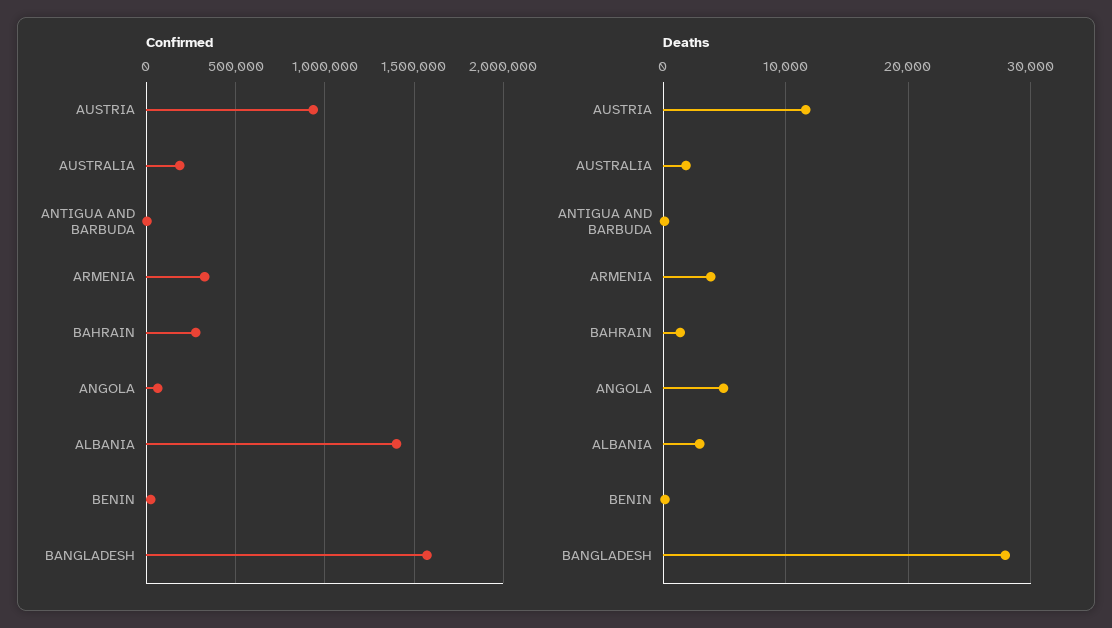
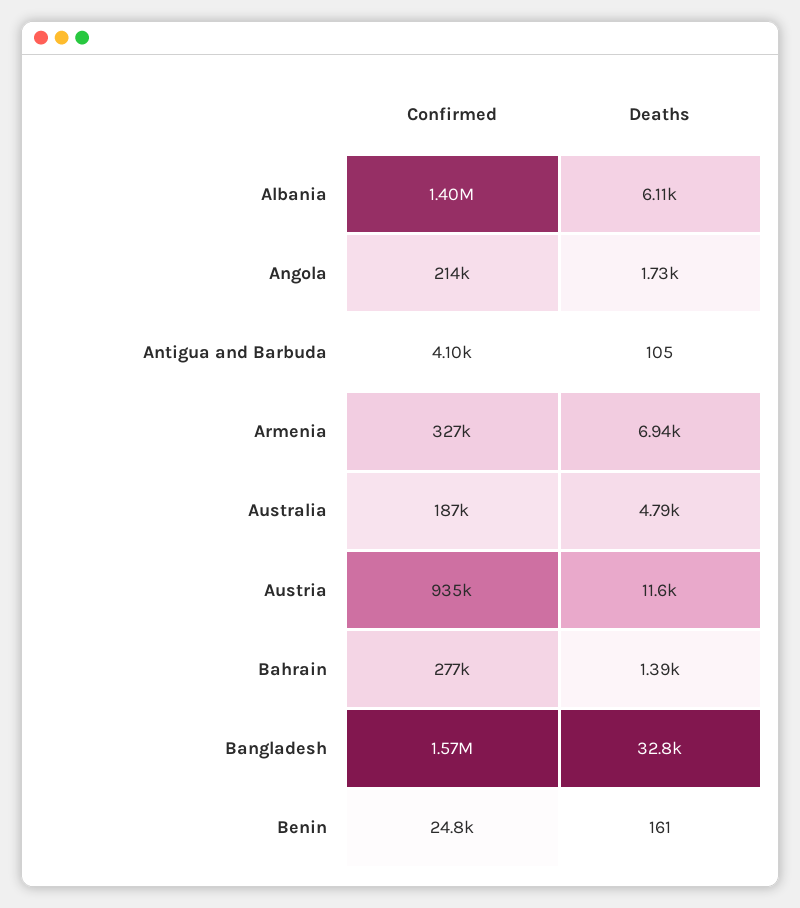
Confirmed, ANGOLA: 50000 -> 214000
Deaths, AUSTRALIA: 2000 -> 4790
Deaths, ARMENIA: 4000 -> 6940
Deaths, ANGOLA: 5000 -> 1730
Deaths, ALBANIA: 3000 -> 6110
Deaths, BANGLADESH: 28000 -> 32800

